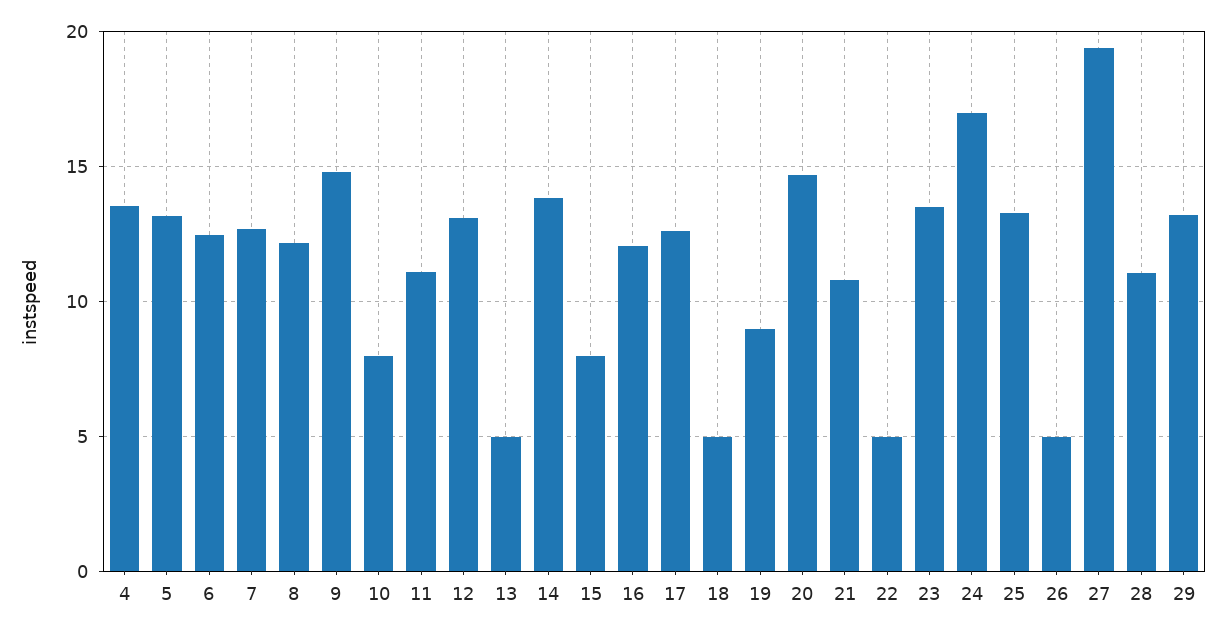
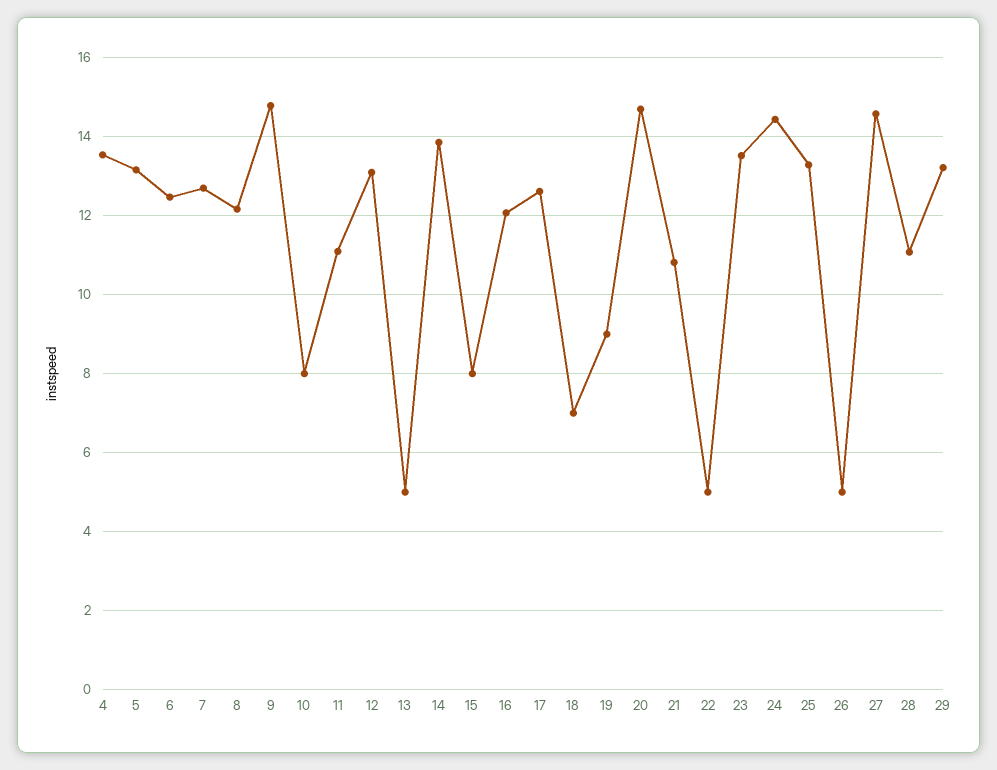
18: 5 -> 7
24: 17 -> 14.4
27: 19.5 -> 14.6

